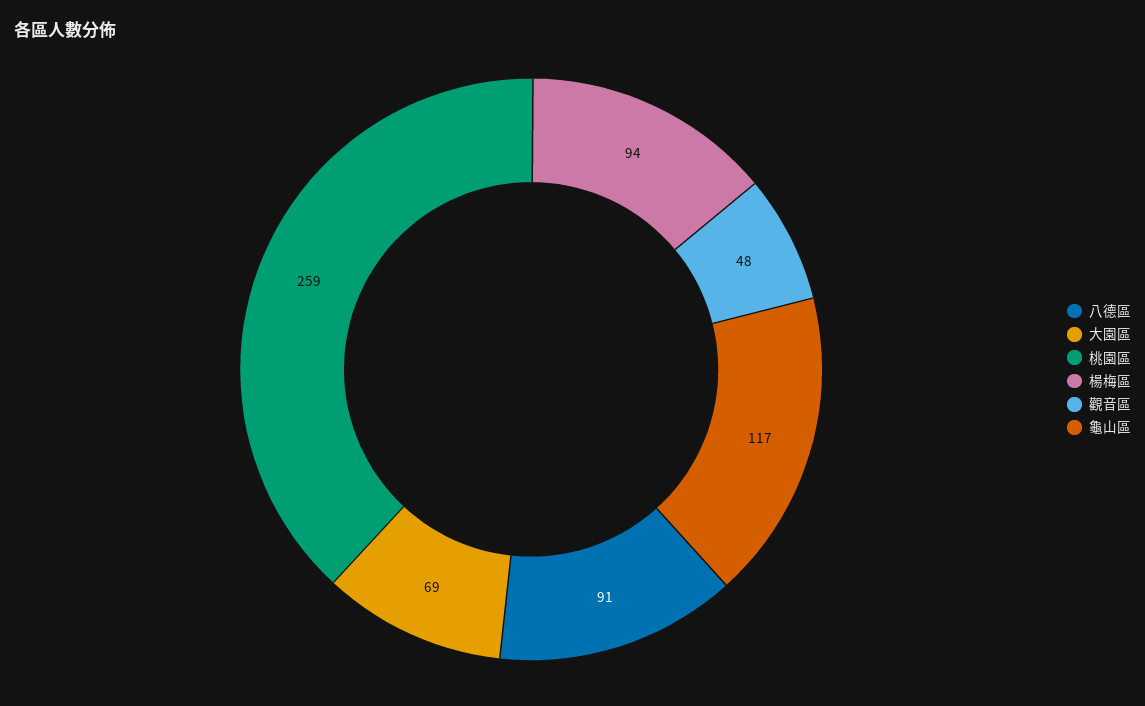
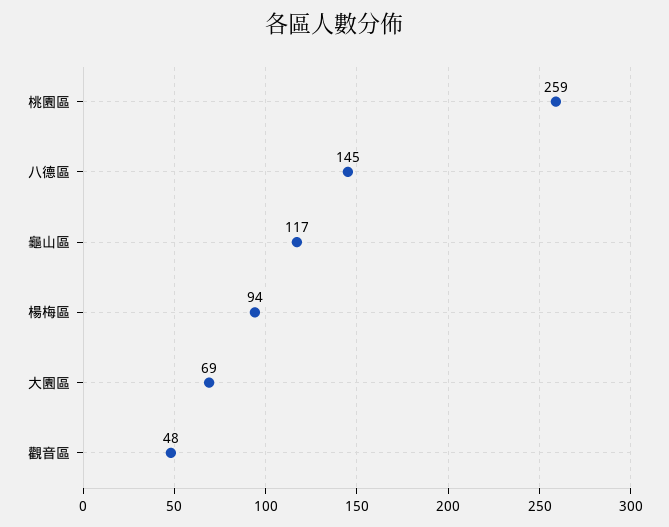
八德區: 91 -> 145

